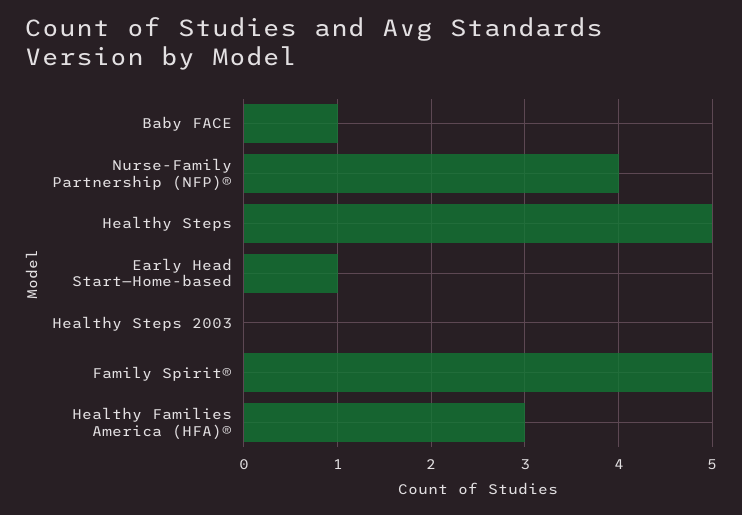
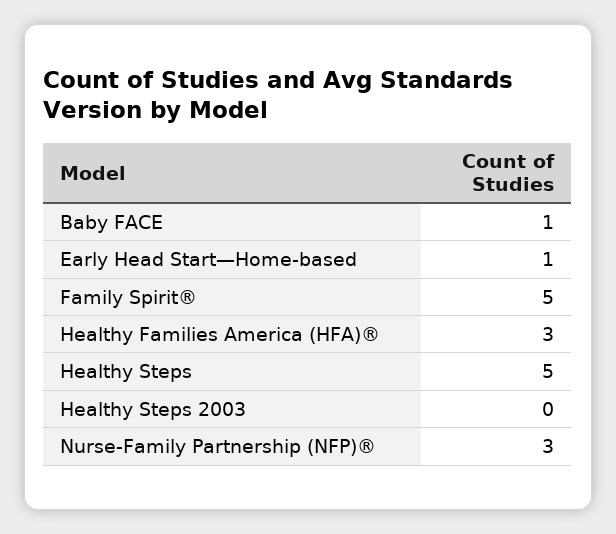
Nurse-Family Partnership (NFP)®: 4 -> 3

